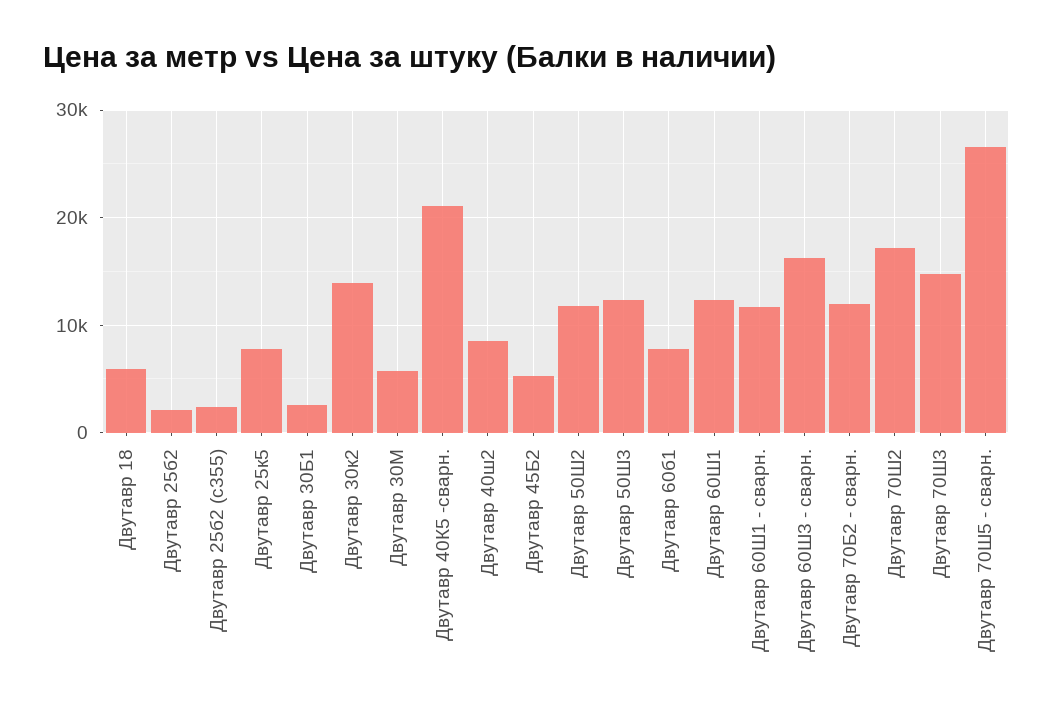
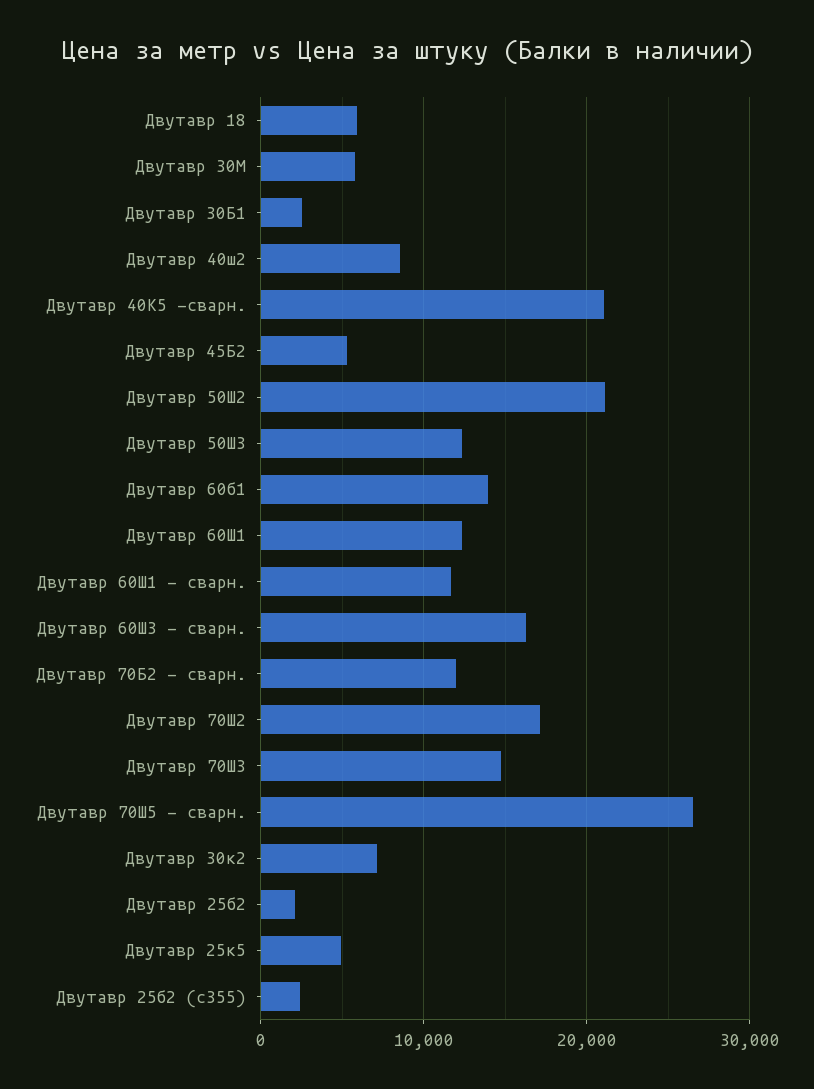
Двутавр 25к5: 8000 -> 5000
Двутавр 30к2: 14000 -> 7000
Двутавр 50Ш2: 12000 -> 21000
Двутавр 60б1: 8000 -> 14000

